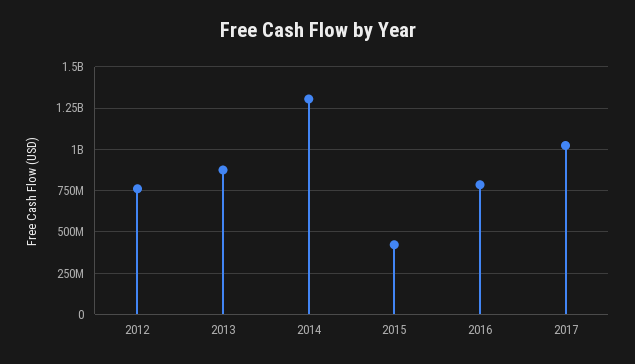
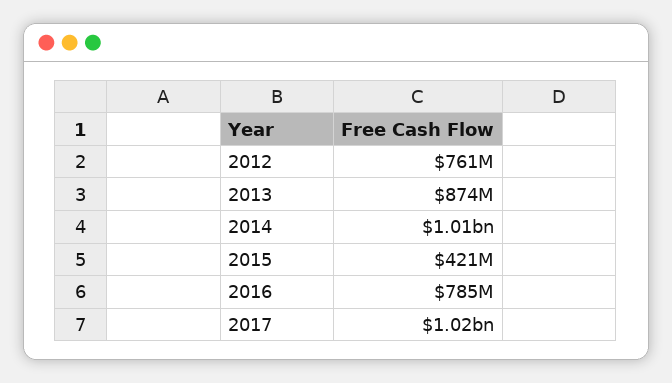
2014: 1300000000 -> 1010000000

